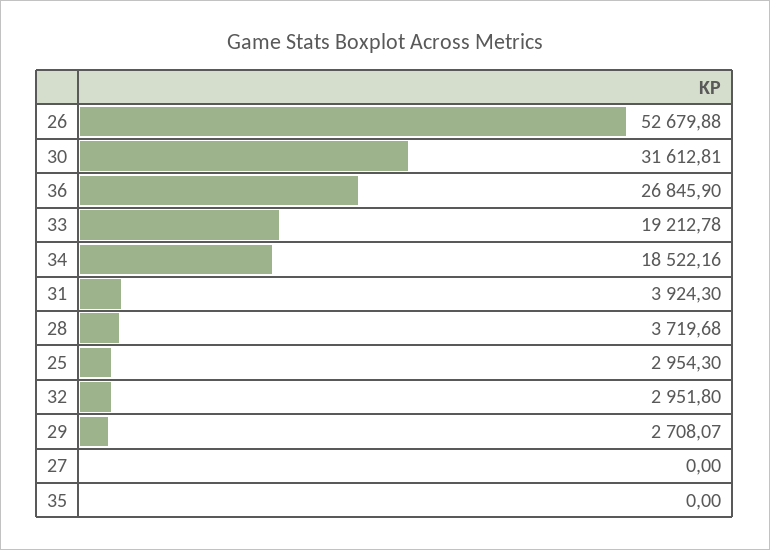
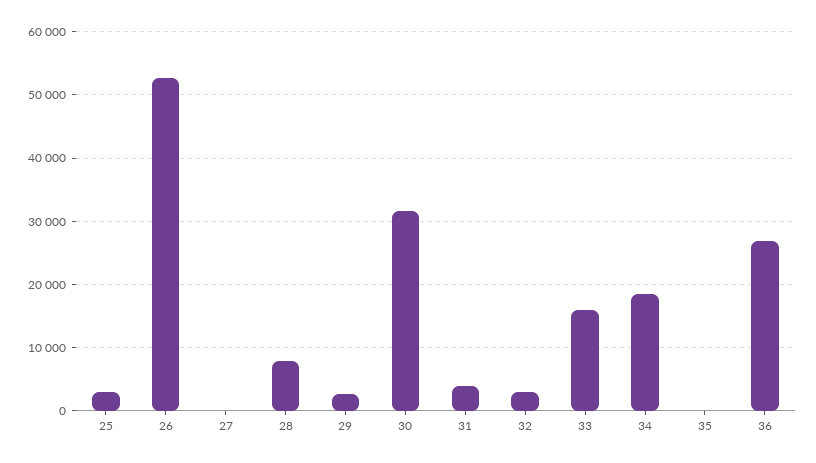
33: 19212.78 -> 16000
28: 3719.68 -> 8000

